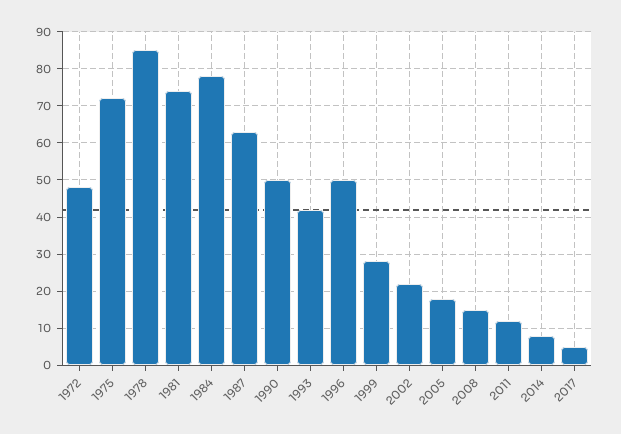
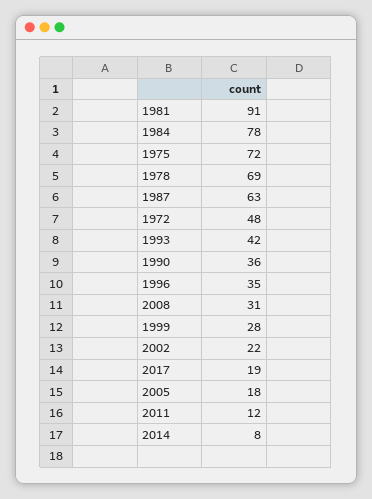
1978: 85 -> 69
1981: 75 -> 91
1990: 50 -> 36
1996: 50 -> 35
2008: 15 -> 31
2017: 5 -> 19

